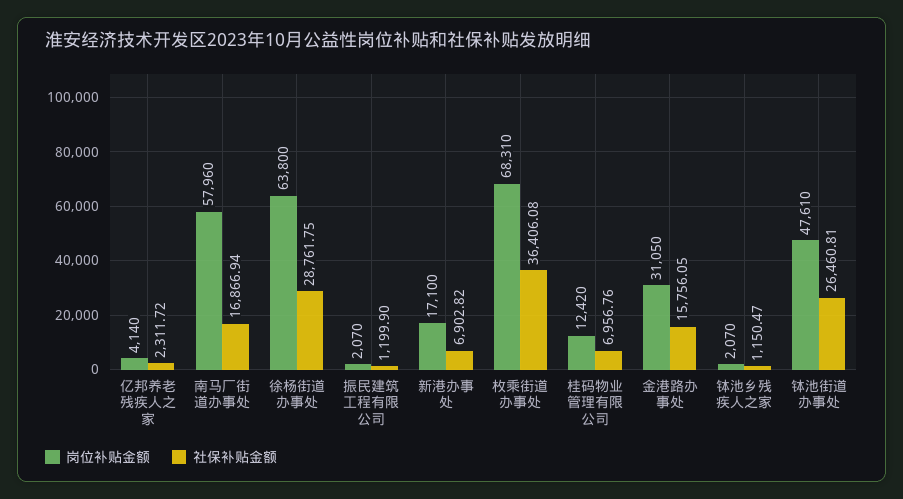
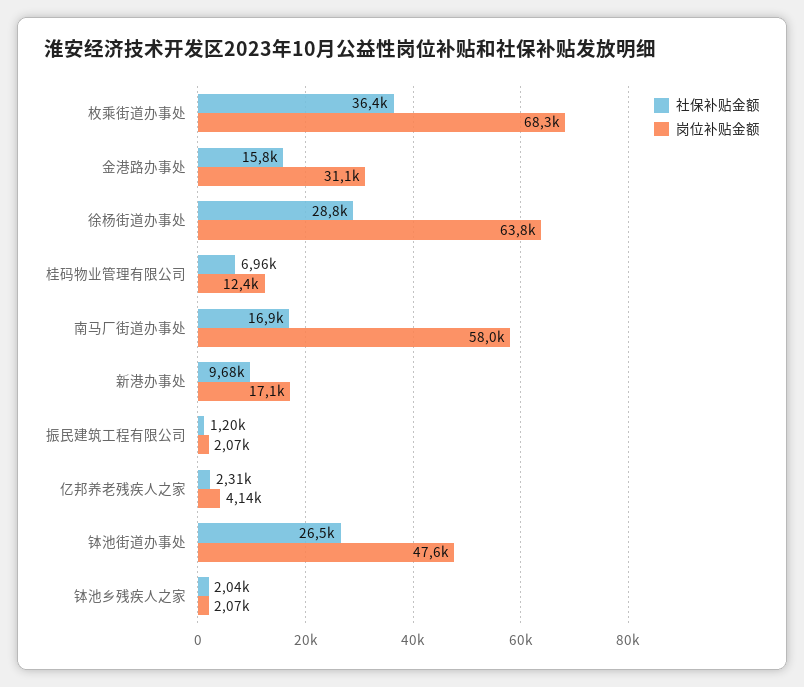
社保补贴金额, 新港办事处: 6902.82 -> 9680
社保补贴金额, 钵池乡残疾人之家: 1150.47 -> 2040

